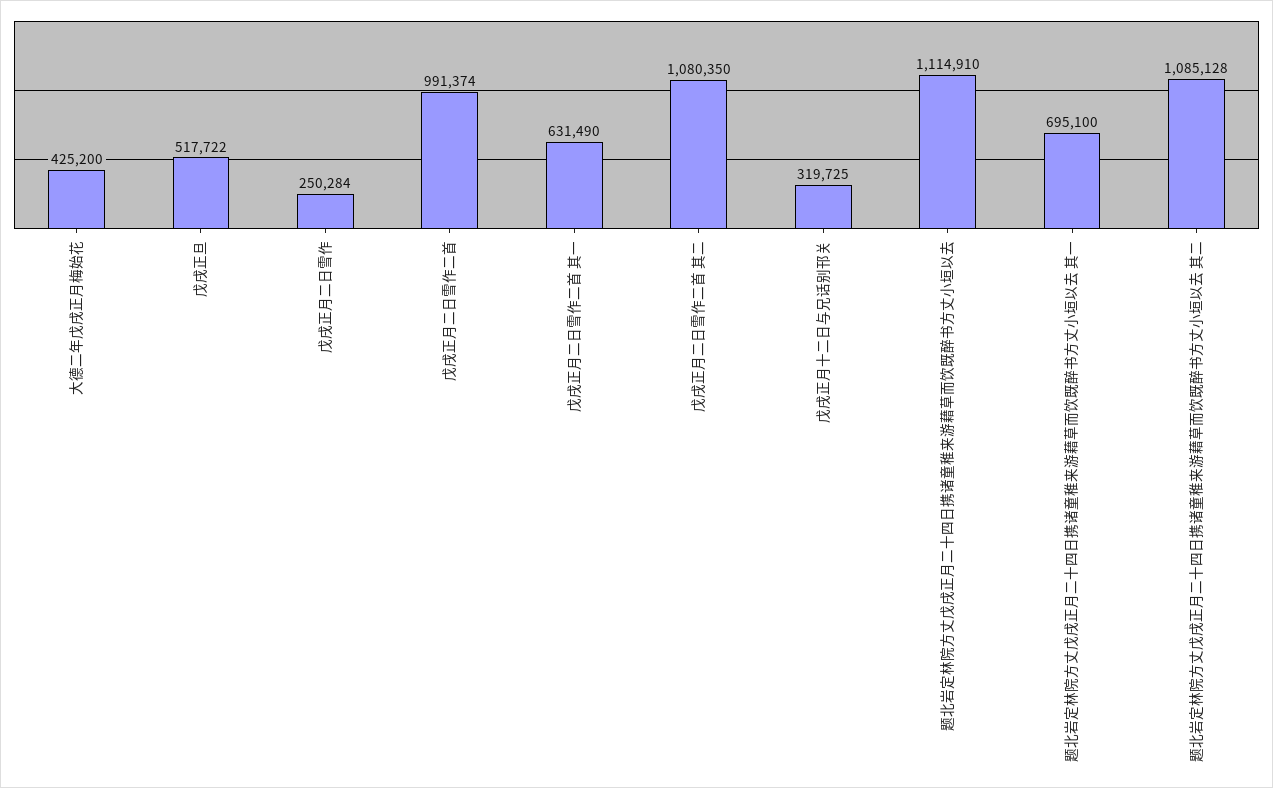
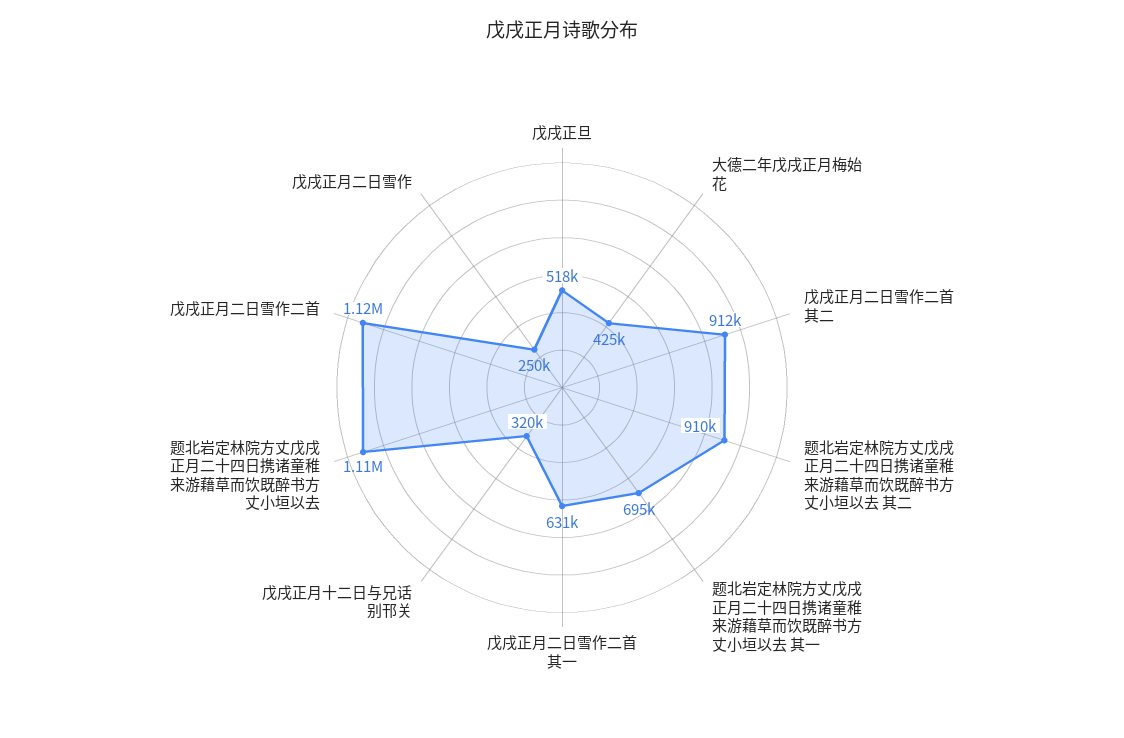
戊戌正月二日雪作二首: 991374 -> 1120000
戊戌正月二日雪作二首 其二: 1080350 -> 912000
题北岩定林院方丈戊戌正月二十四日携诸童稚来游藉草而饮既醉书方丈小垣以去 其二: 1085128 -> 910000

